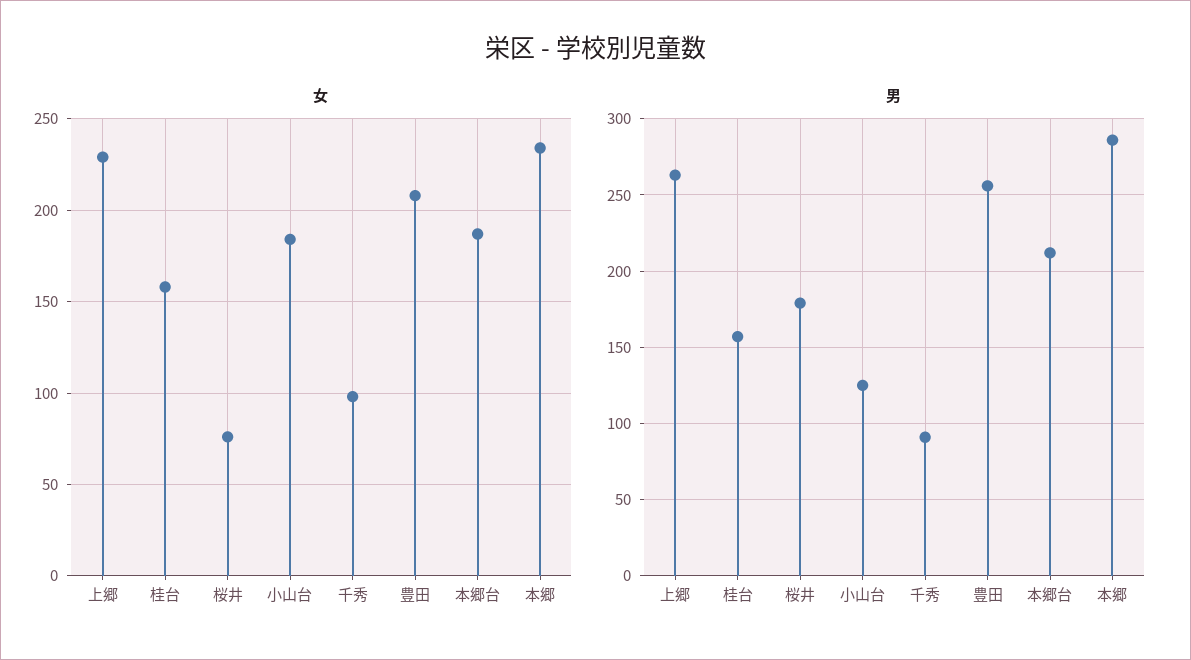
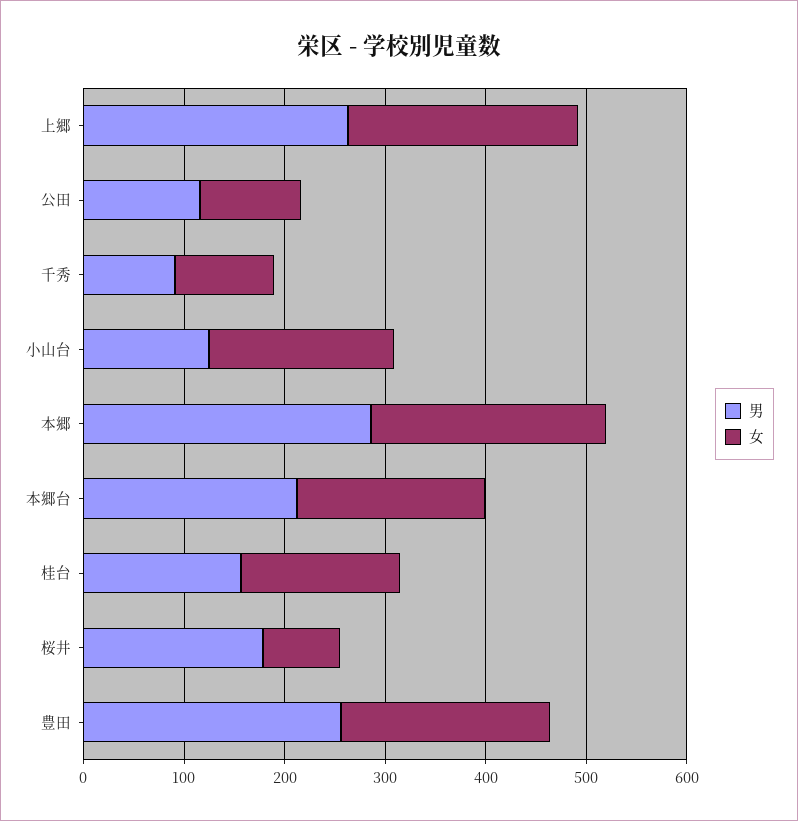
男, 公田: none -> 120
女, 公田: none -> 100

